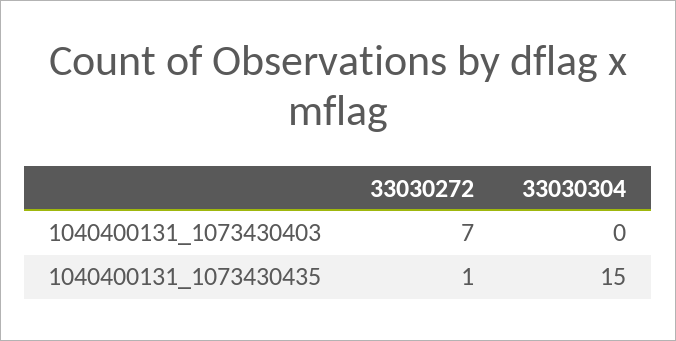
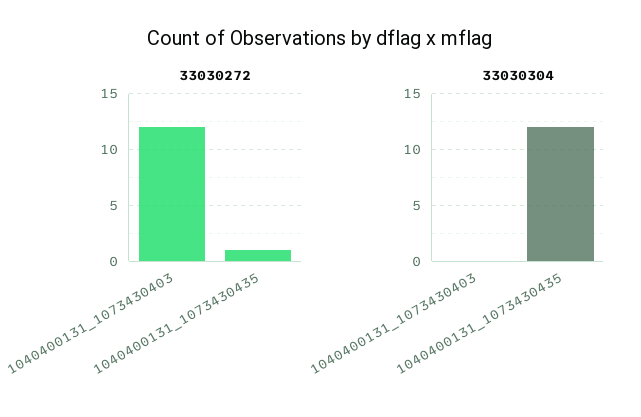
33030272, 1040400131_1073430403: 7 -> 12
33030304, 1040400131_1073430435: 15 -> 12

